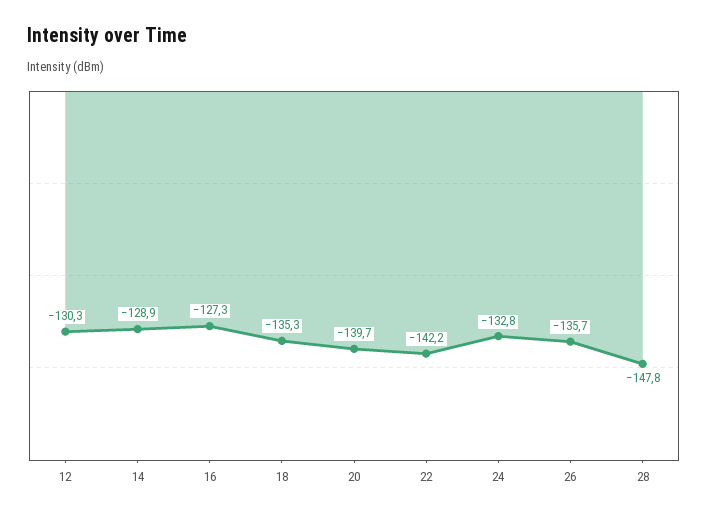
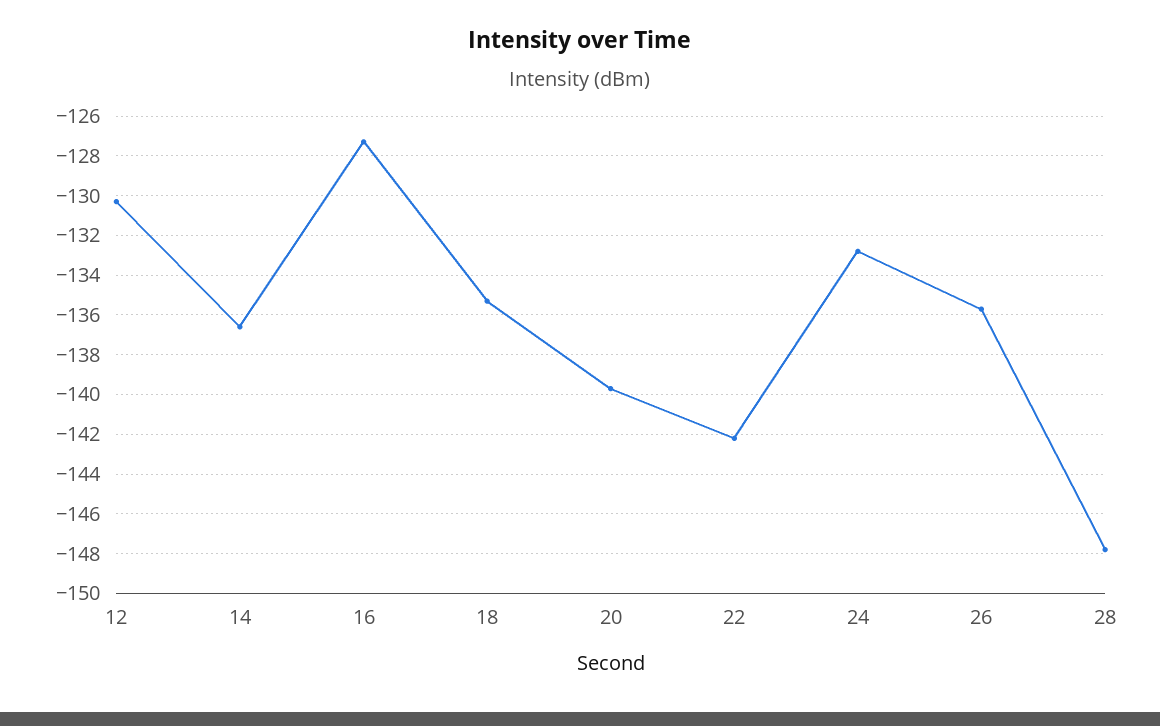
14: -128.9 -> -136.5

